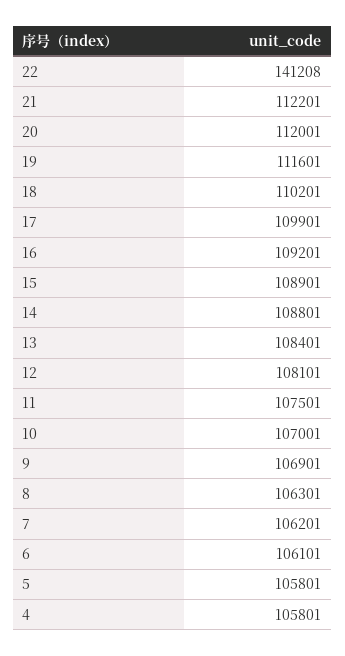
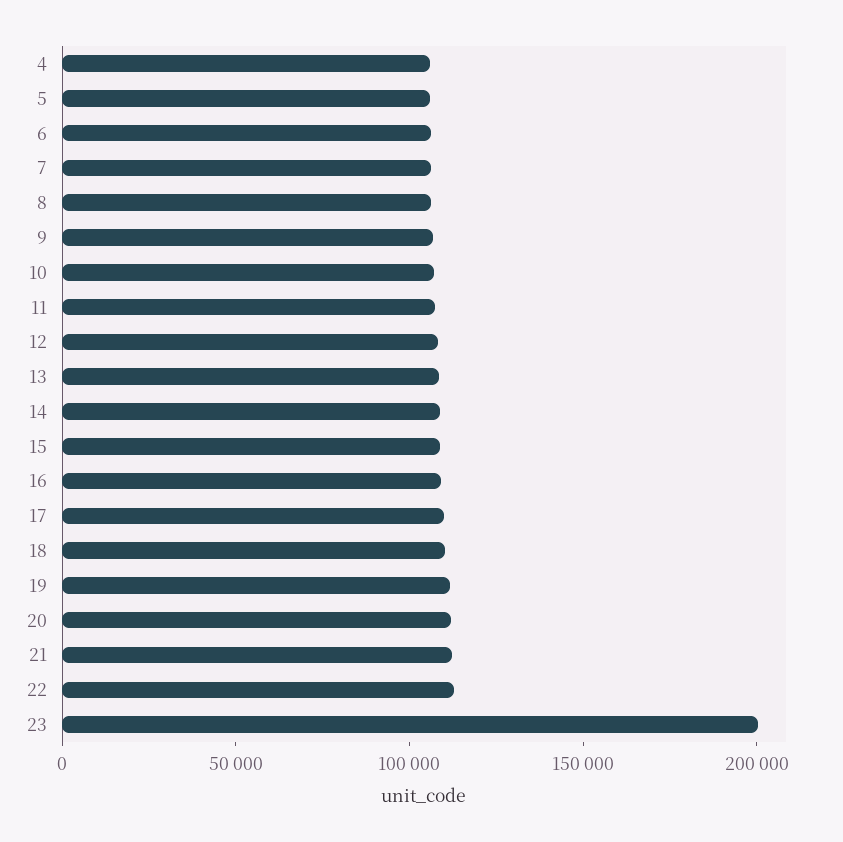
22: 141208 -> 110000
23: none -> 200000

